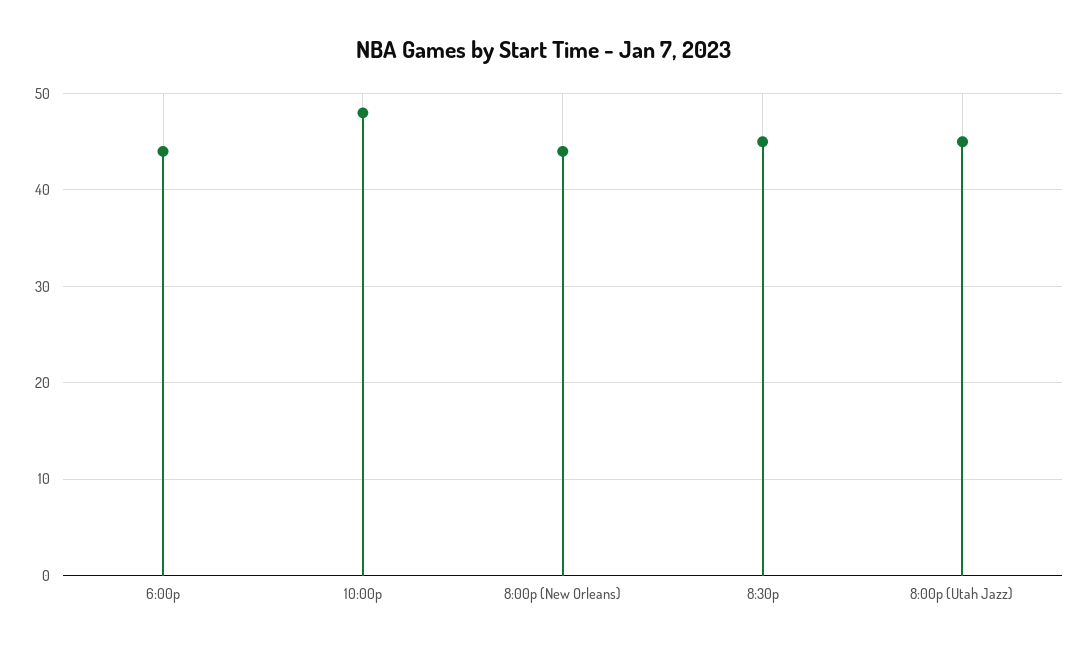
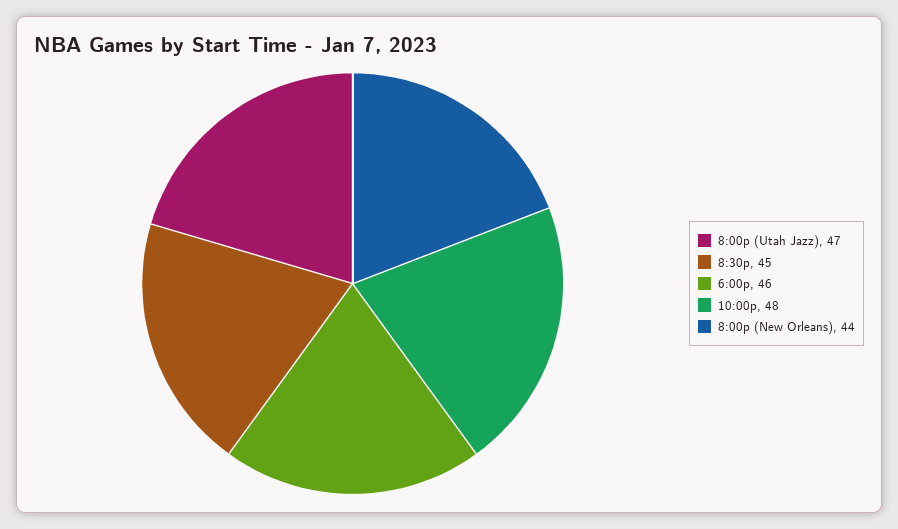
6:00p: 44 -> 46
8:00p (Utah Jazz): 45 -> 47

